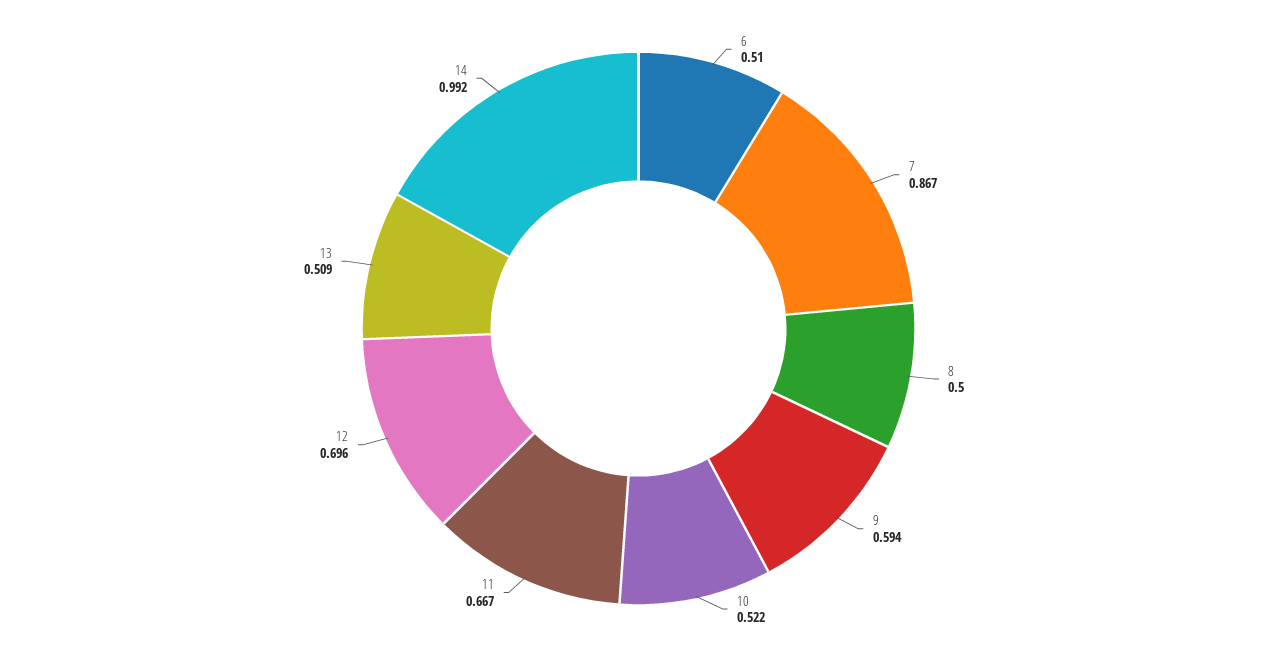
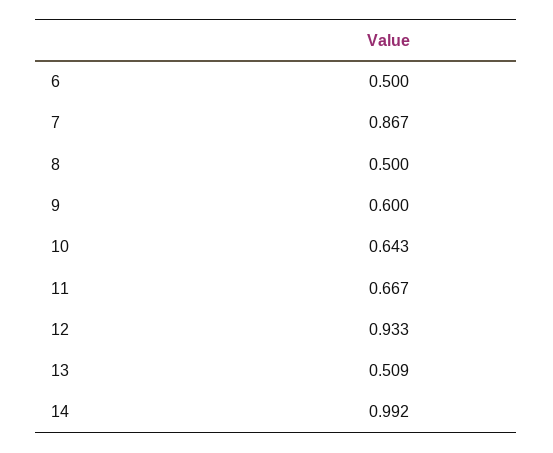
6: 0.51 -> 0.5
9: 0.594 -> 0.6
10: 0.522 -> 0.643
12: 0.696 -> 0.933

